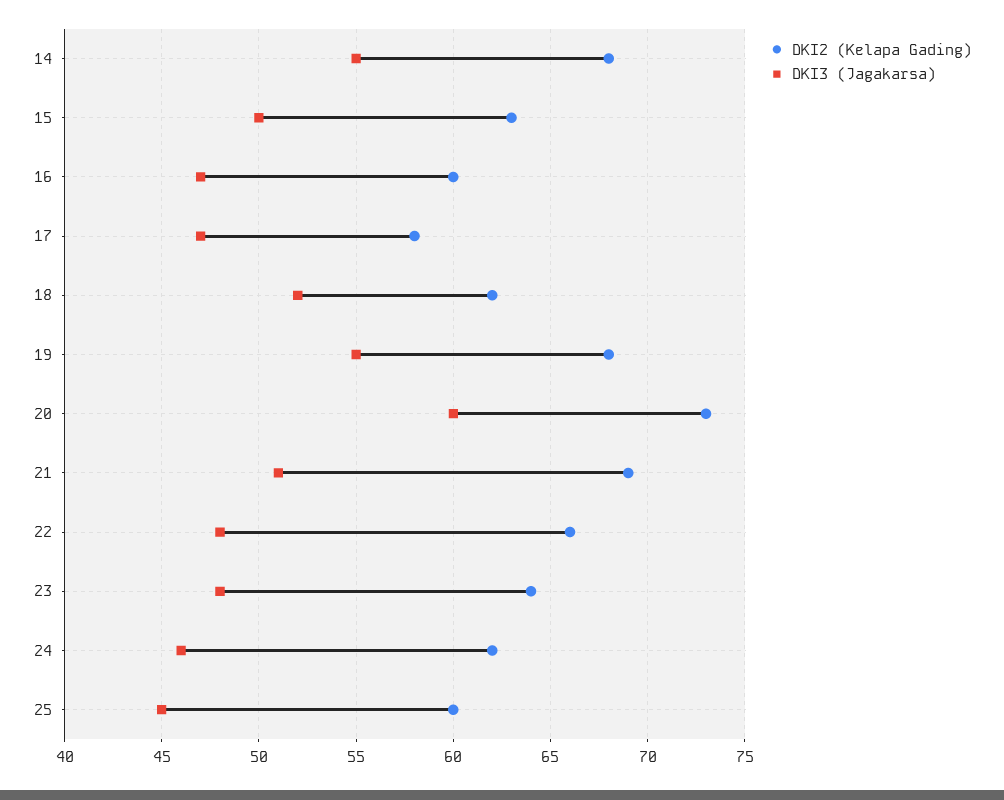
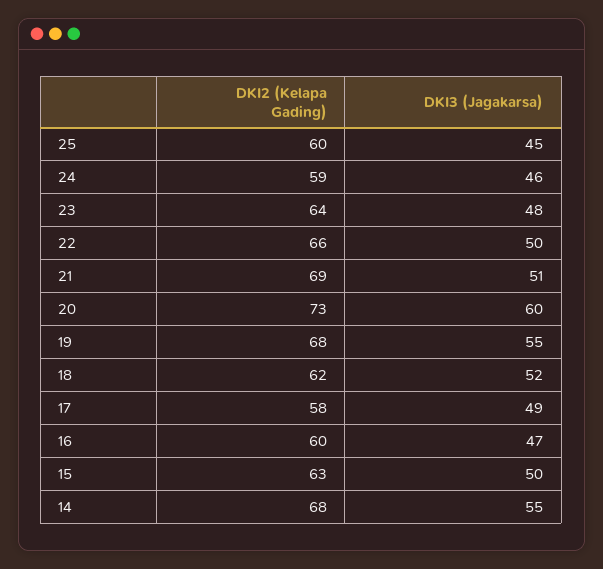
DKI3 (Jagakarsa), 17: 47 -> 49
DKI3 (Jagakarsa), 22: 48 -> 50
DKI2 (Kelapa Gading), 24: 62 -> 59

